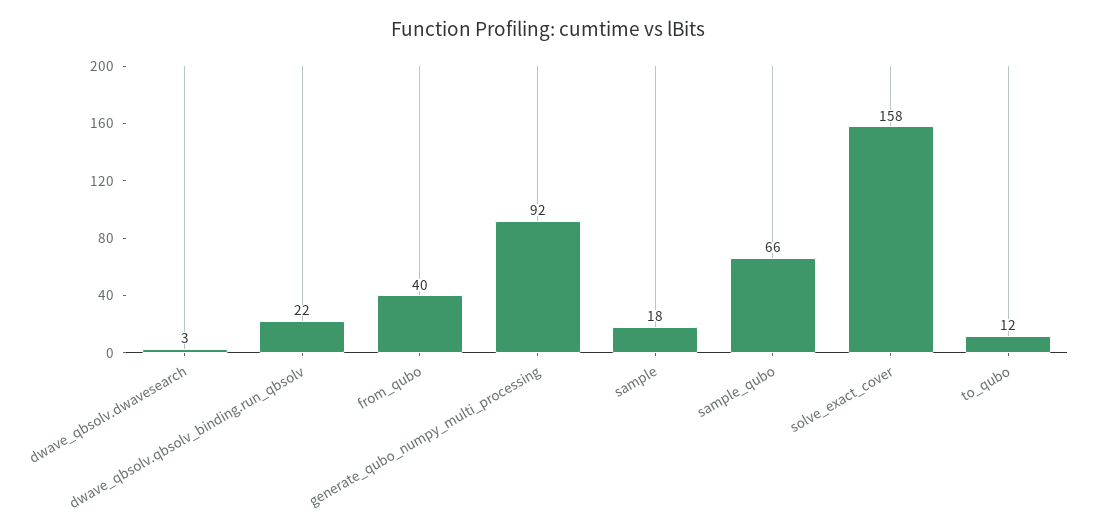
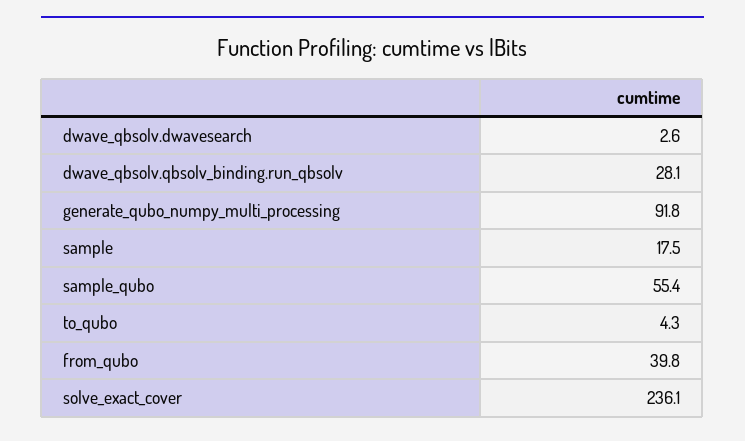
dwave_qbsolv.qbsolv_binding.run_qbsolv: 22 -> 28.1
sample_qubo: 66 -> 55.4
solve_exact_cover: 158 -> 236.1
to_qubo: 12 -> 4.3

